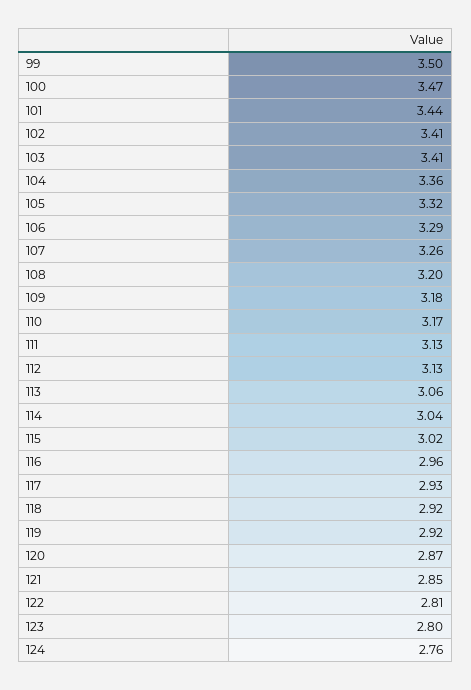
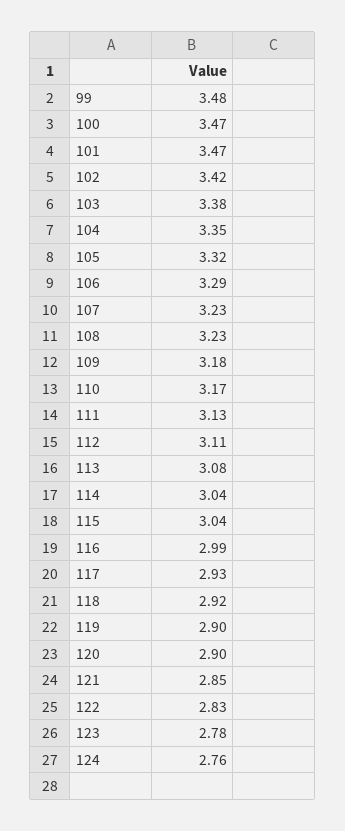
99: 3.5 -> 3.48
101: 3.44 -> 3.47
102: 3.41 -> 3.42
103: 3.41 -> 3.38
104: 3.36 -> 3.35
107: 3.26 -> 3.23
108: 3.2 -> 3.23
112: 3.13 -> 3.11
113: 3.06 -> 3.08
115: 3.02 -> 3.04
116: 2.96 -> 2.99
119: 2.92 -> 2.9
120: 2.87 -> 2.9
122: 2.81 -> 2.83
123: 2.8 -> 2.78

